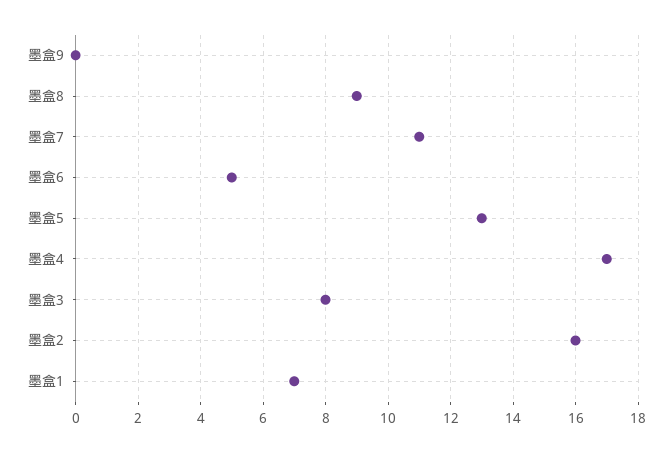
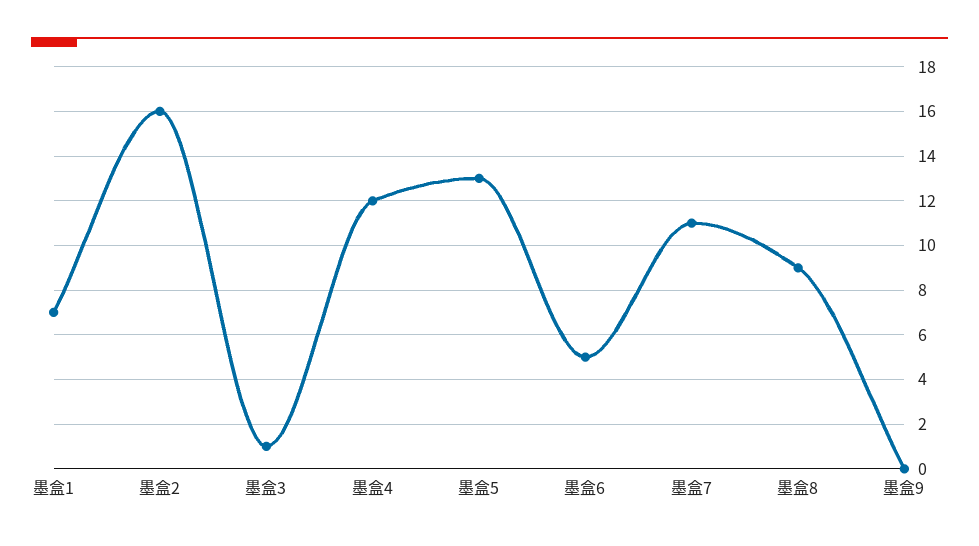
墨盒4: 17 -> 12
墨盒3: 8 -> 1

